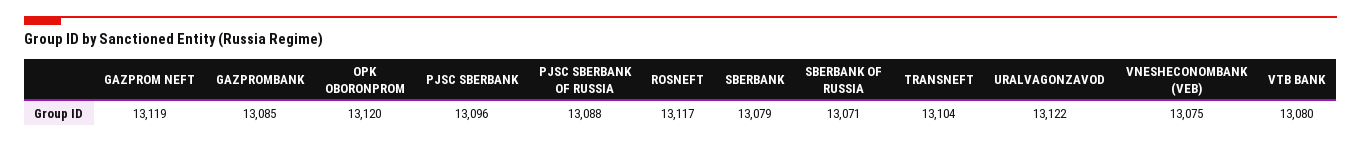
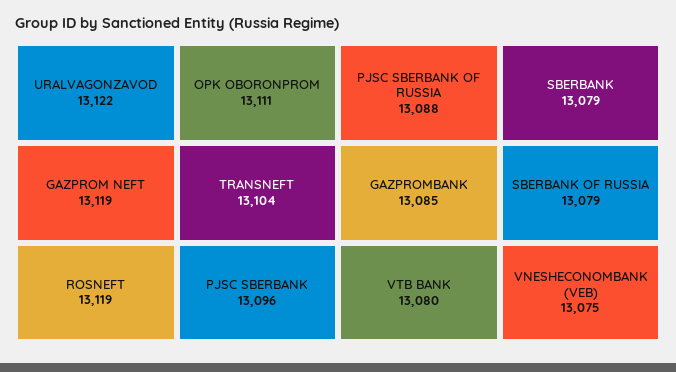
OPK OBORONPROM: 13120 -> 13111
ROSNEFT: 13117 -> 13119
SBERBANK OF RUSSIA: 13071 -> 13079

